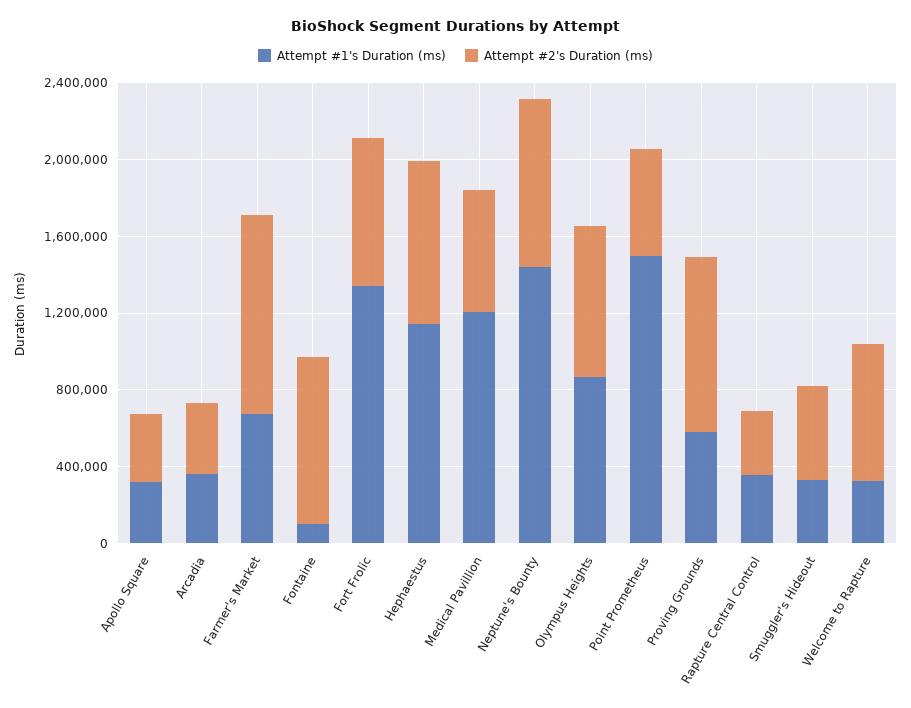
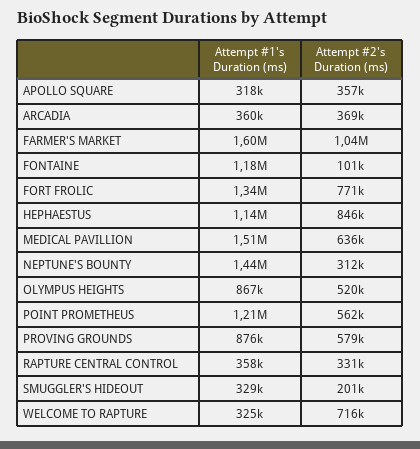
Attempt #1's Duration (ms), Farmer's Market: 700000 -> 1600000
Attempt #1's Duration (ms), Fontaine: 100000 -> 1180000
Attempt #2's Duration (ms), Fontaine: 900000 -> 101000
Attempt #1's Duration (ms), Medical Pavillion: 1200000 -> 1510000
Attempt #2's Duration (ms), Neptune's Bounty: 900000 -> 312000
Attempt #2's Duration (ms), Olympus Heights: 800000 -> 520000
Attempt #1's Duration (ms), Point Prometheus: 1500000 -> 1210000
Attempt #1's Duration (ms), Proving Grounds: 600000 -> 876000
Attempt #2's Duration (ms), Proving Grounds: 900000 -> 579000
Attempt #2's Duration (ms), Smuggler's Hideout: 500000 -> 201000

